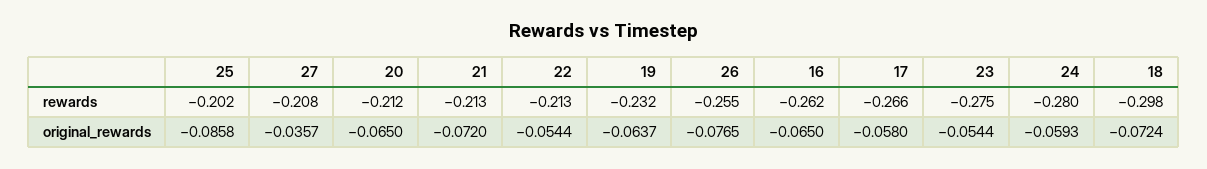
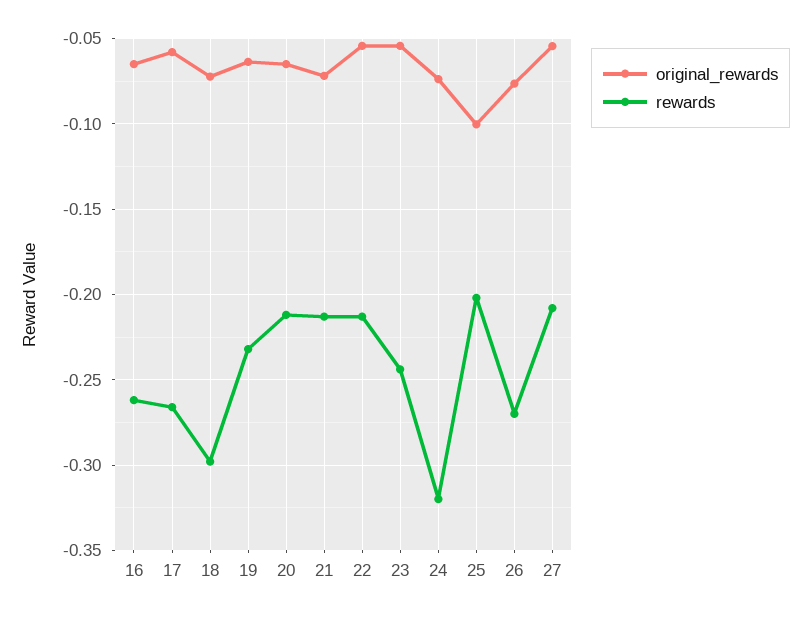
rewards, 26: -0.255 -> -0.27
rewards, 23: -0.275 -> -0.245
rewards, 24: -0.28 -> -0.32
original_rewards, 25: -0.0858 -> -0.1
original_rewards, 27: -0.0357 -> -0.055
original_rewards, 24: -0.0593 -> -0.075

